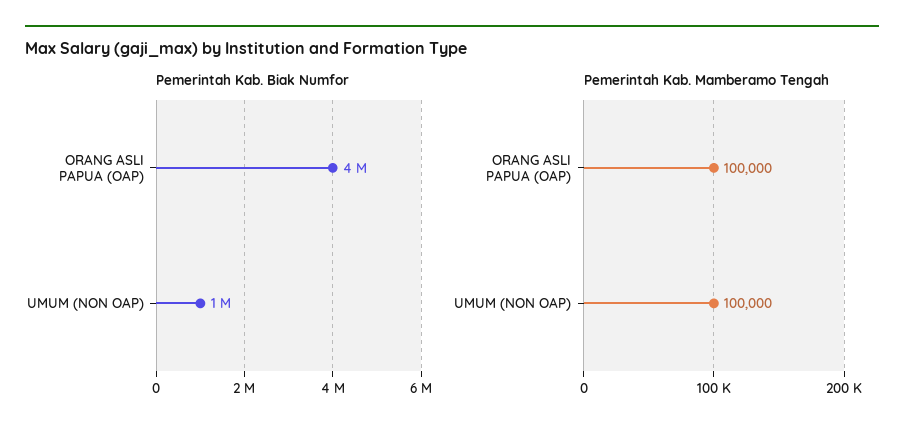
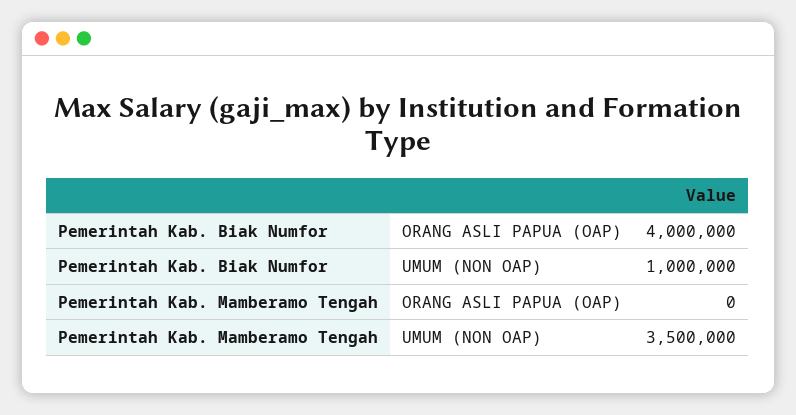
Pemerintah Kab. Mamberamo Tengah, ORANG ASLI PAPUA (OAP): 100000 -> 0
Pemerintah Kab. Mamberamo Tengah, UMUM (NON OAP): 100000 -> 3500000

